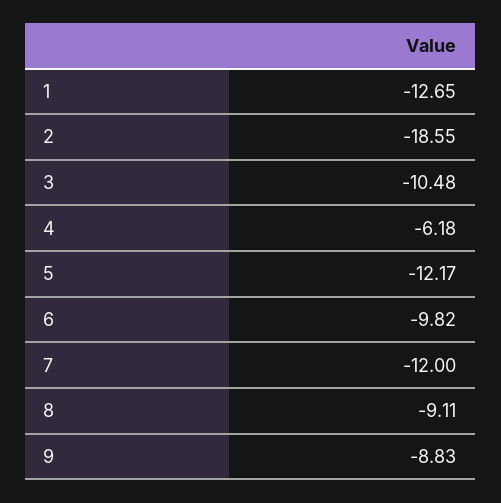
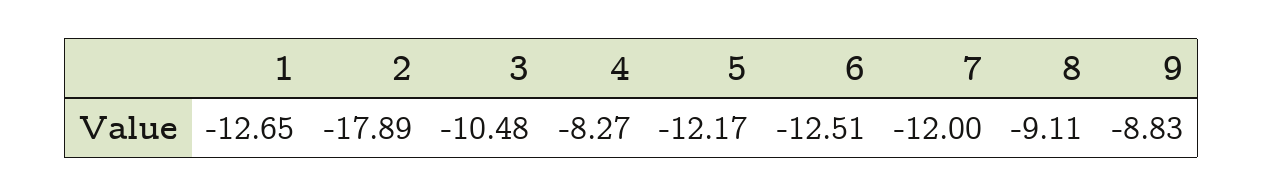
2: -18.55 -> -17.89
4: -6.18 -> -8.27
6: -9.82 -> -12.51

